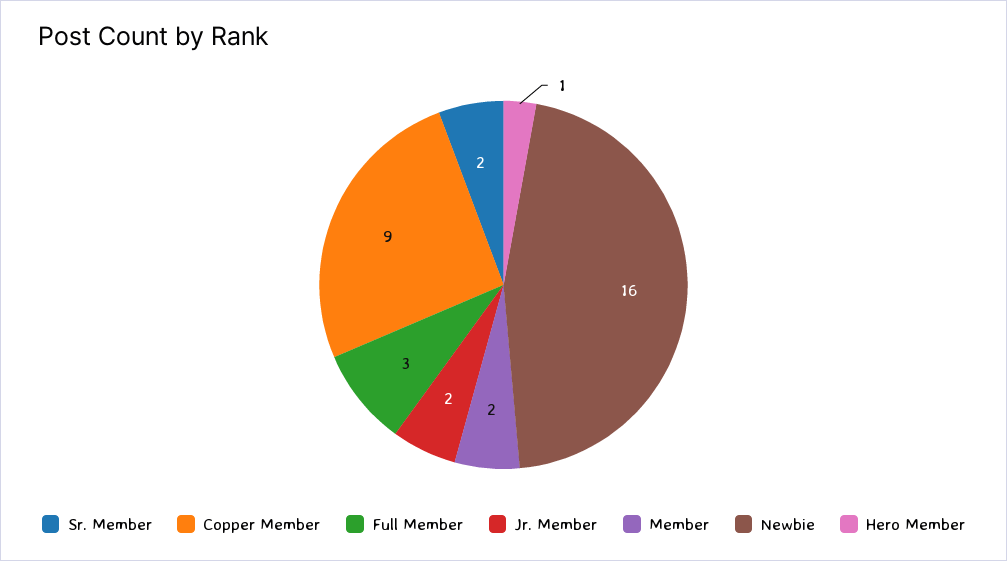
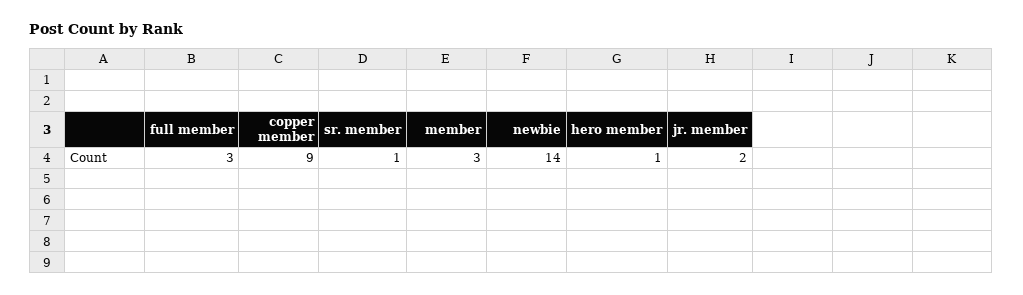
Sr. Member: 2 -> 1
Member: 2 -> 3
Newbie: 16 -> 14

